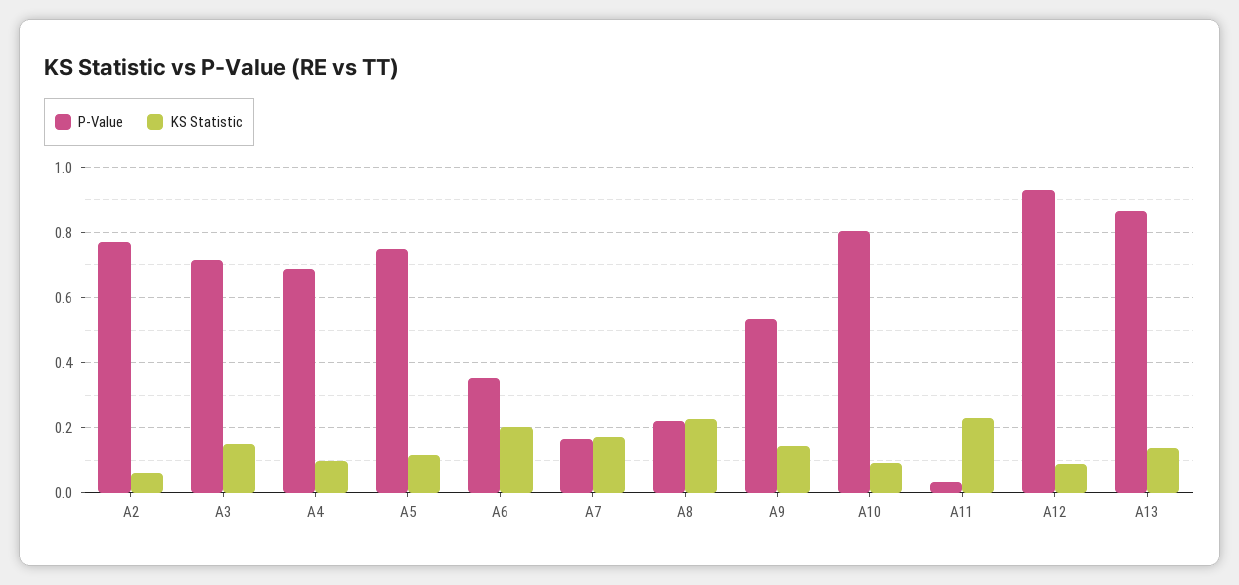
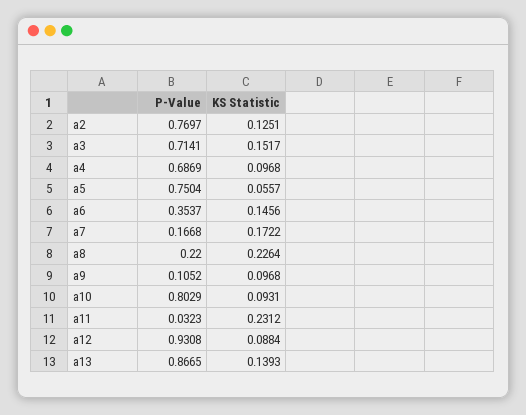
KS Statistic, A2: 0.06 -> 0.1251
KS Statistic, A5: 0.12 -> 0.0557
KS Statistic, A6: 0.2 -> 0.1456
P-Value, A9: 0.54 -> 0.1052
KS Statistic, A9: 0.14 -> 0.0968

